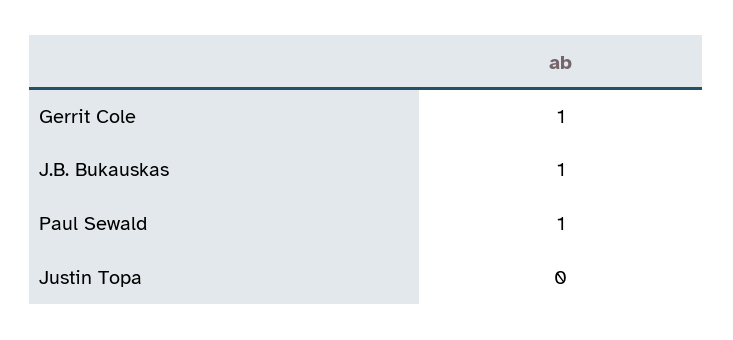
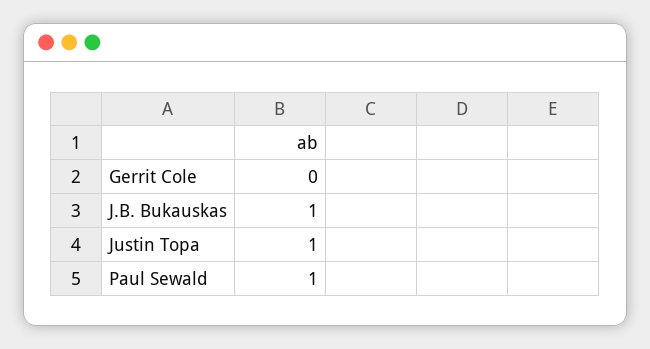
Gerrit Cole: 1 -> 0
Justin Topa: 0 -> 1

